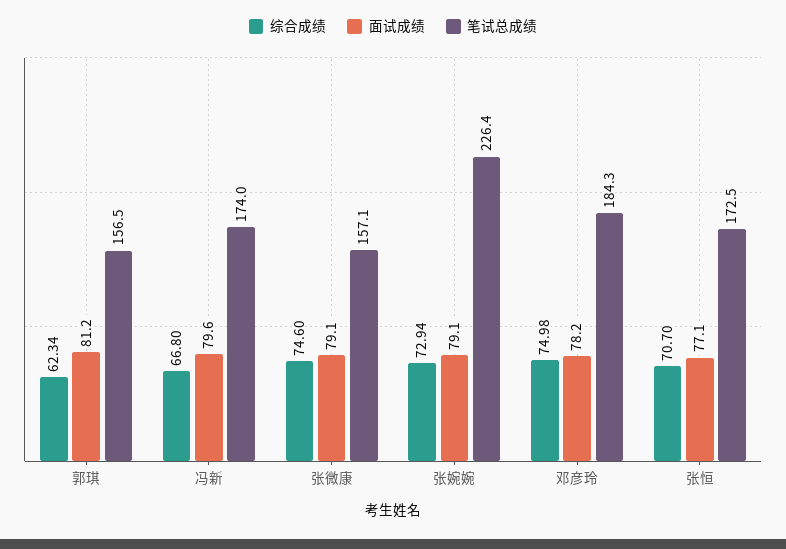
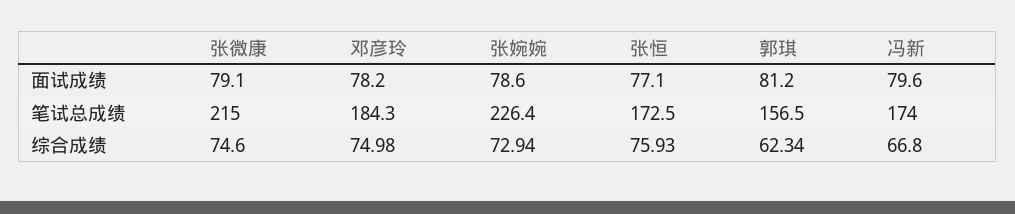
笔试总成绩, 张微康: 157.1 -> 215
面试成绩, 张婉婉: 79.1 -> 78.6
综合成绩, 张恒: 70.7 -> 75.93

